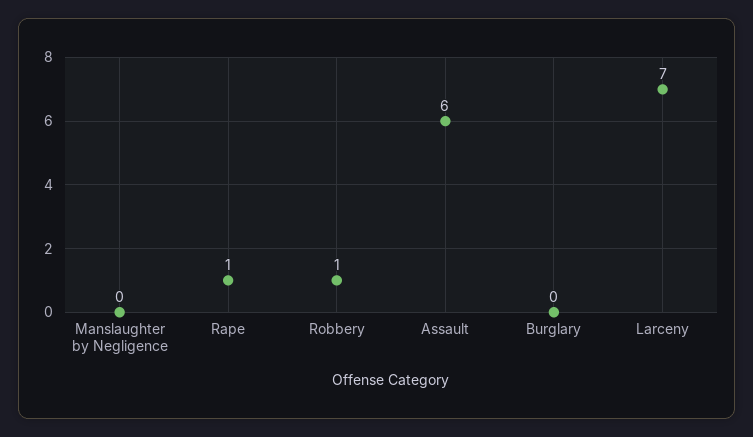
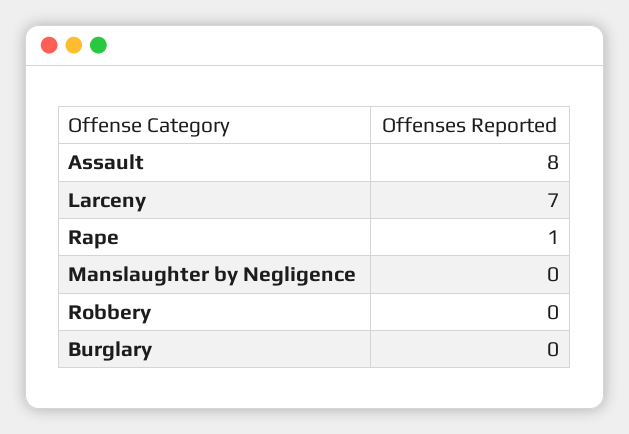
Robbery: 1 -> 0
Assault: 6 -> 8

